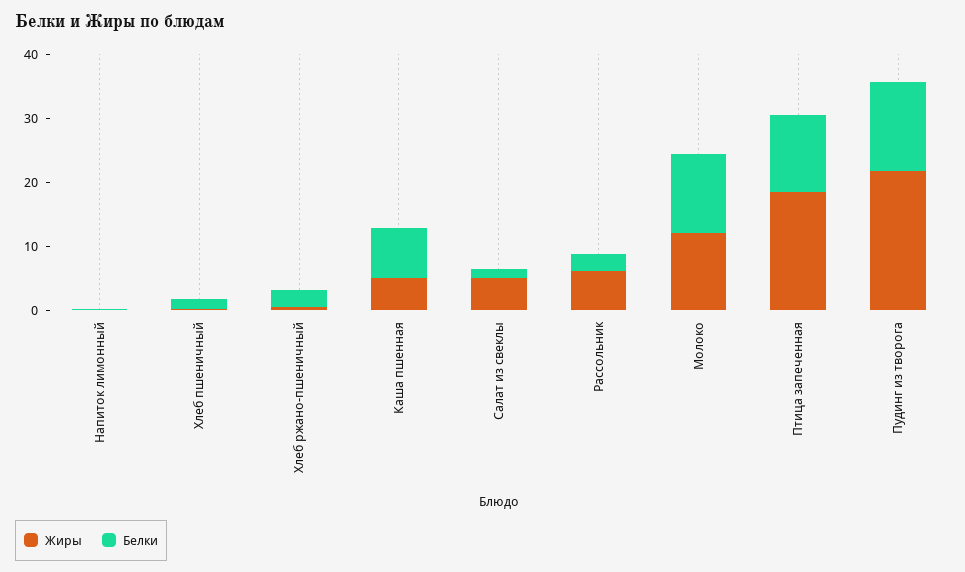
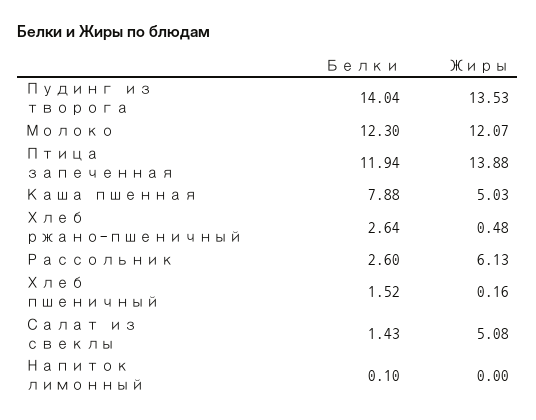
Жиры, Птица запеченная: 18 -> 13.88
Жиры, Пудинг из творога: 22 -> 13.53

